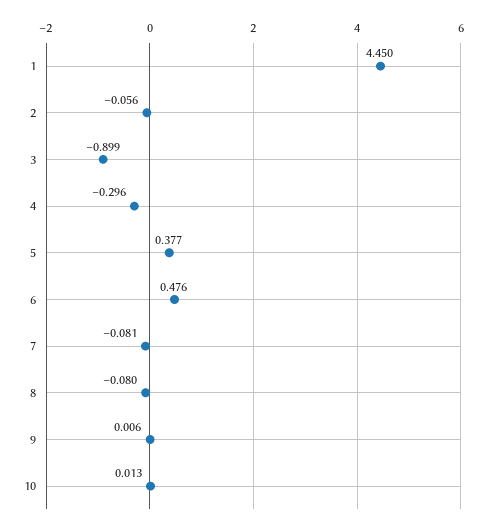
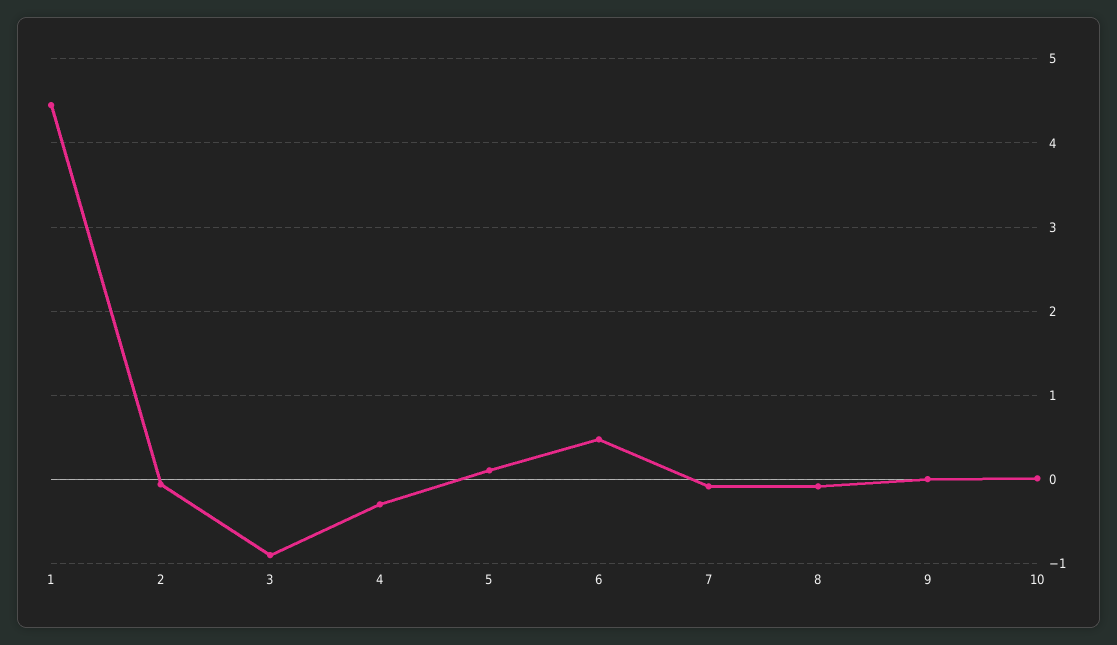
5: 0.377 -> 0.1

